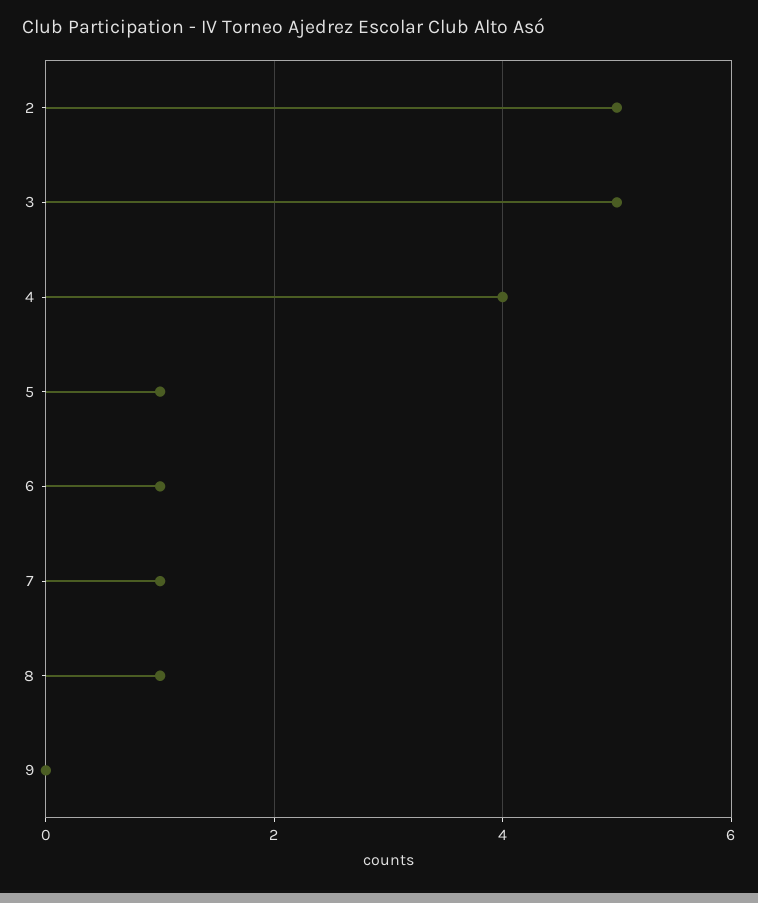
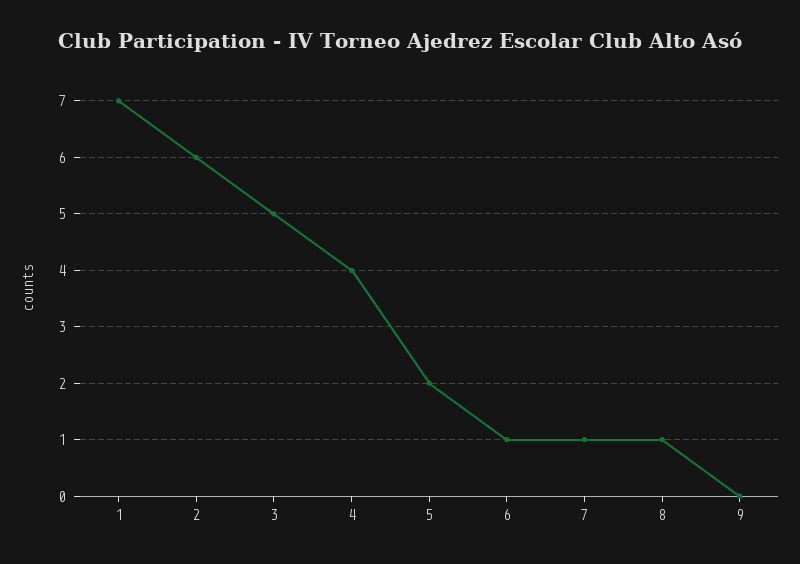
2: 5 -> 6
5: 1 -> 2
1: none -> 7

